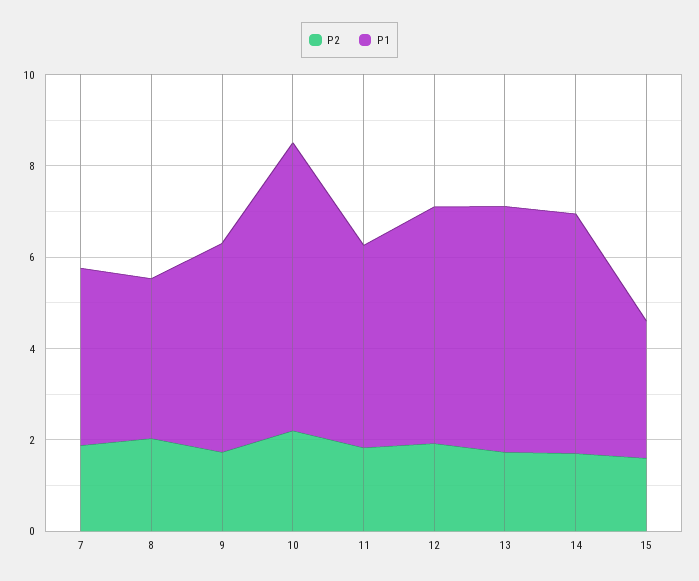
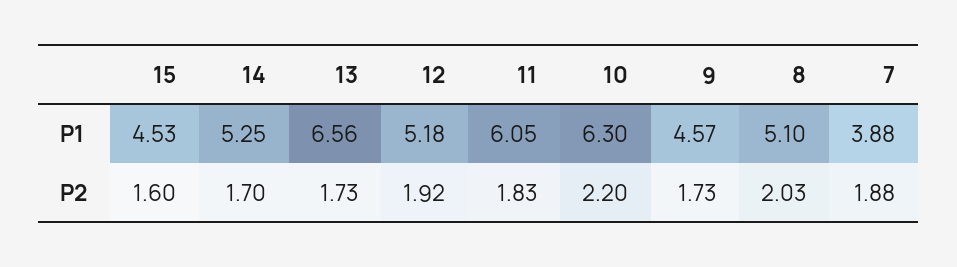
P1, 8: 3.5 -> 5.1
P1, 11: 4.5 -> 6.05
P1, 13: 5.5 -> 6.56
P1, 15: 3 -> 4.53

